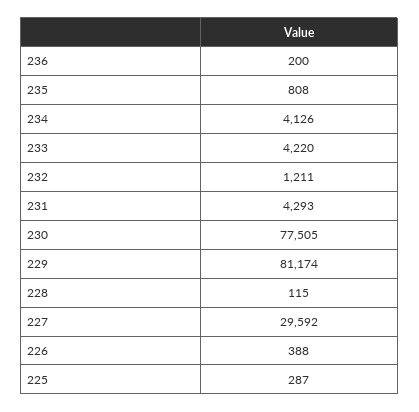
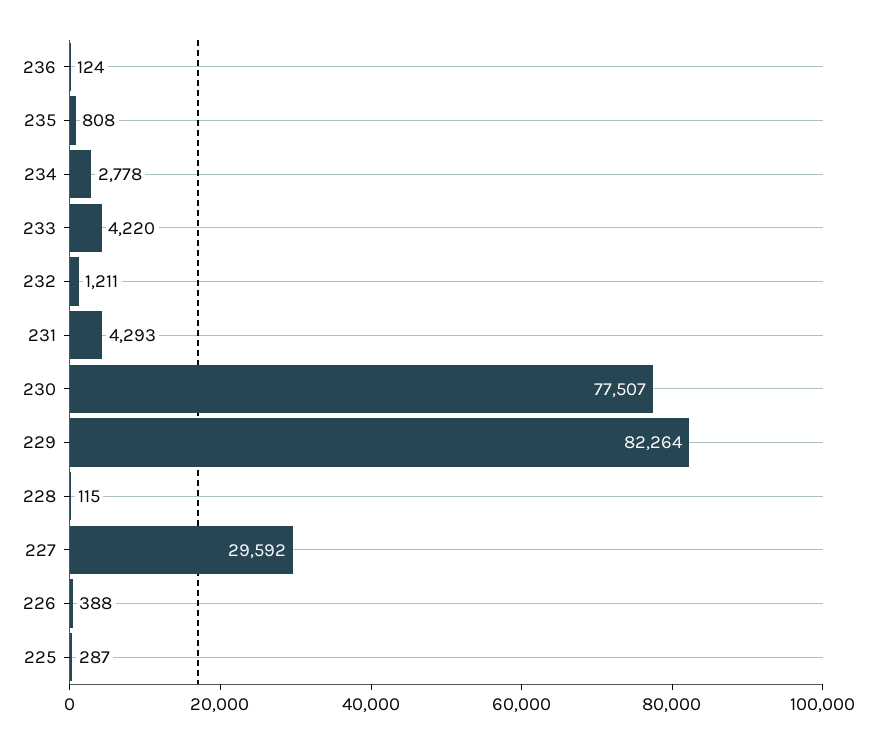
236: 200 -> 124
234: 4126 -> 2778
230: 77505 -> 77507
229: 81174 -> 82264

